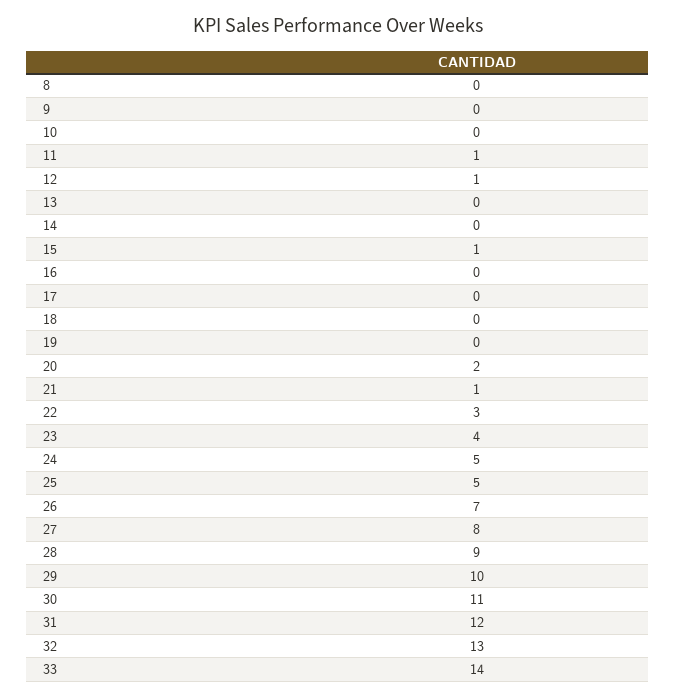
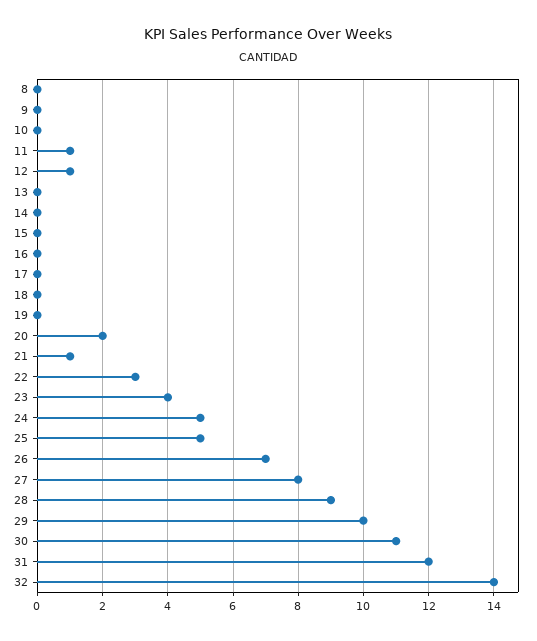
15: 1 -> 0
32: 13 -> 14
33: 14 -> none

